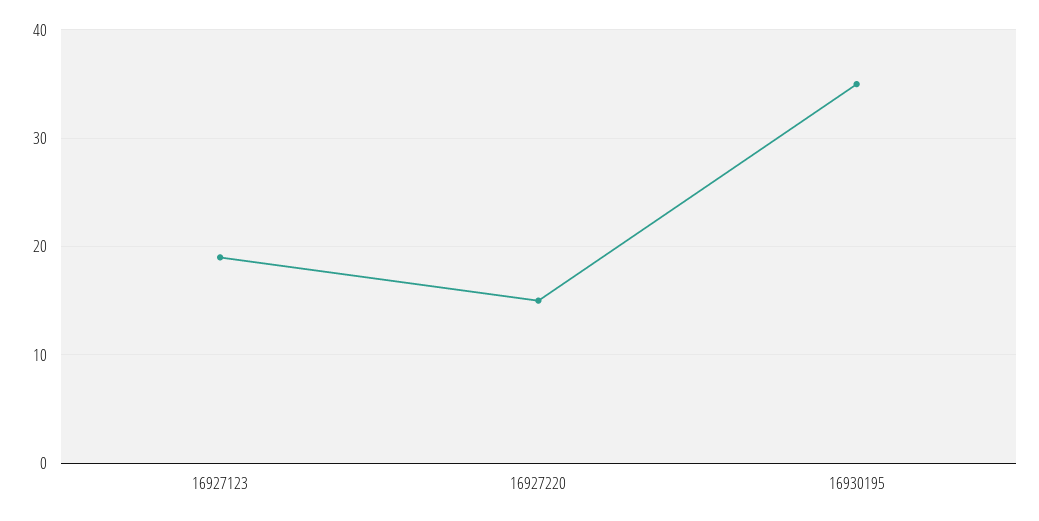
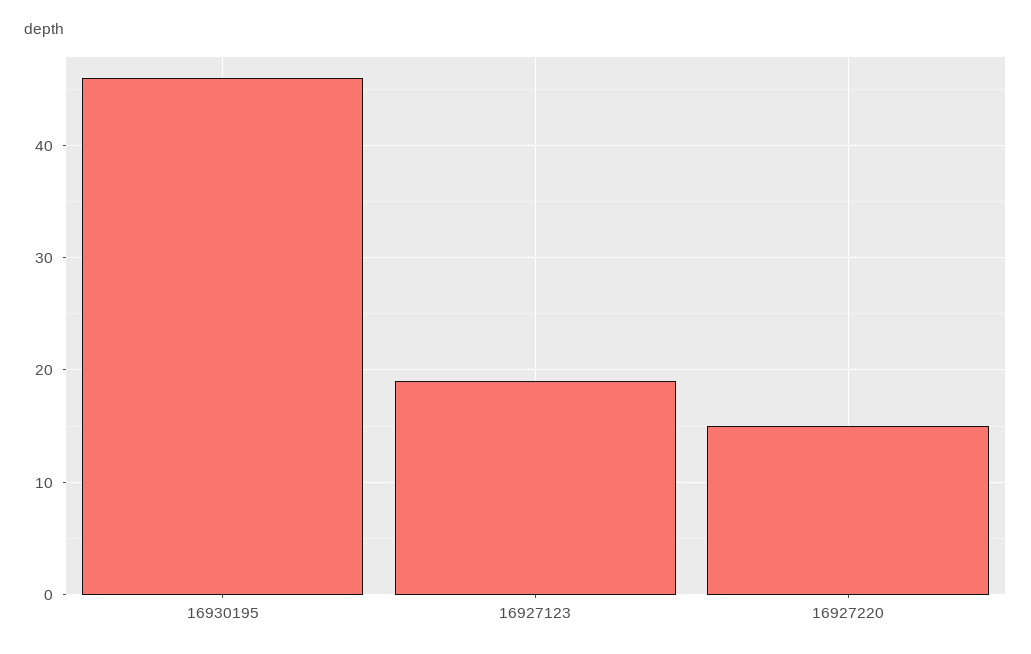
16930195: 35 -> 46

